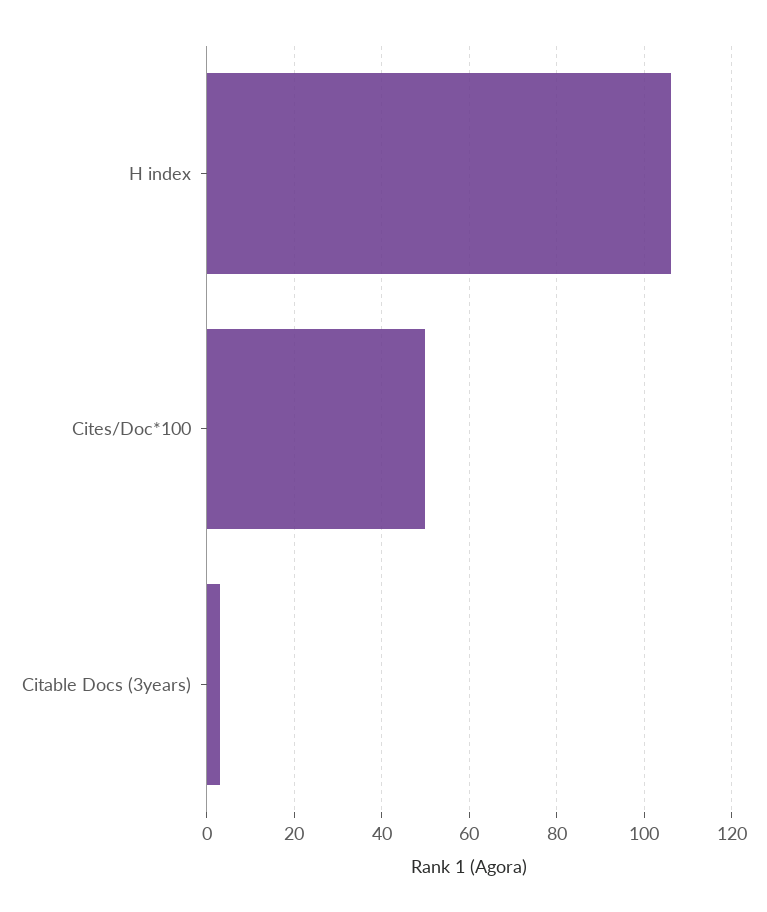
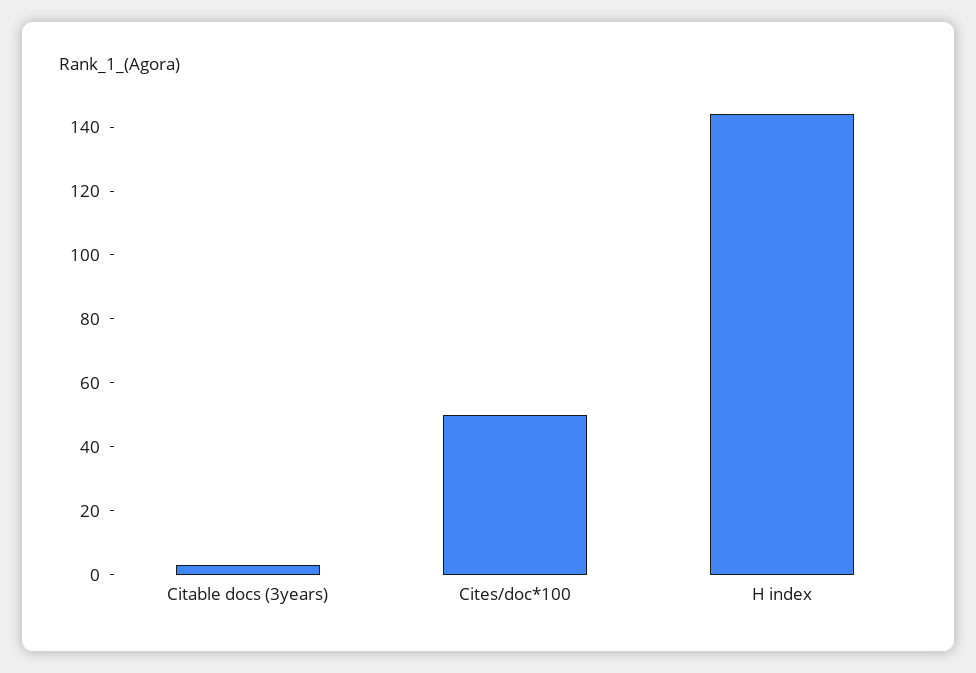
H index: 105 -> 145

